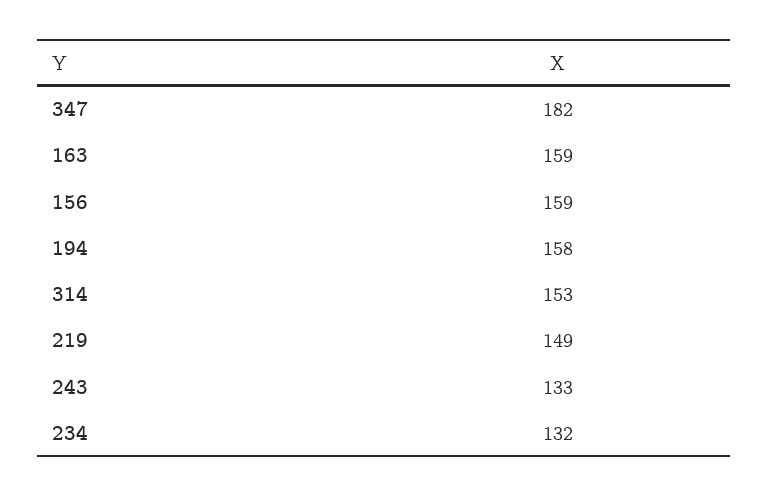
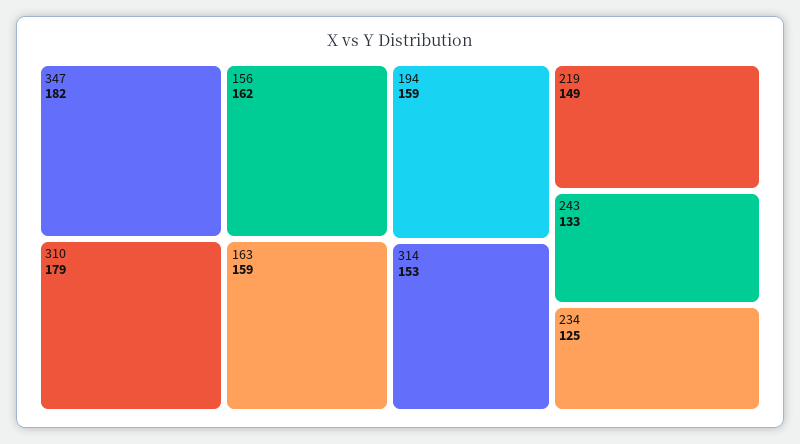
156: 159 -> 162
194: 158 -> 159
234: 132 -> 125
310: none -> 179

